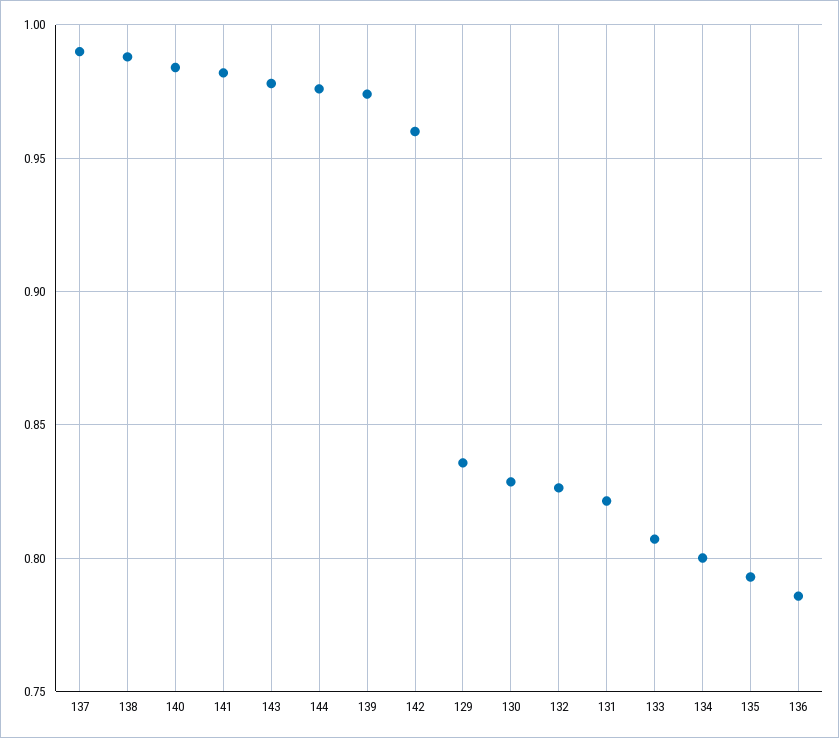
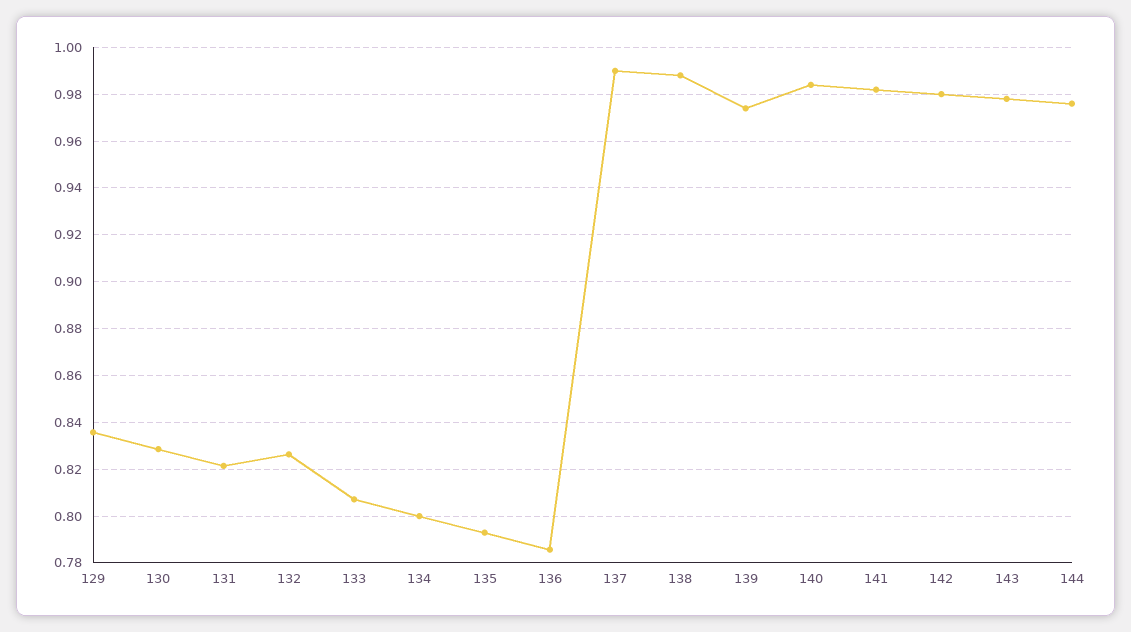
142: 0.96 -> 0.98

